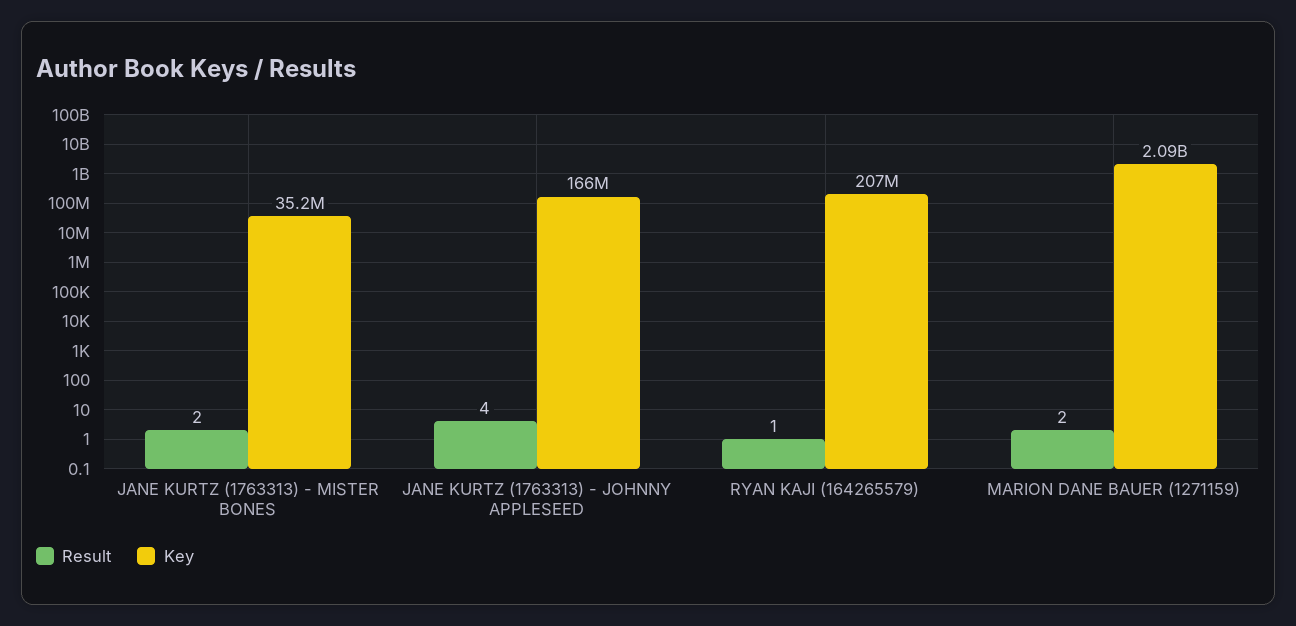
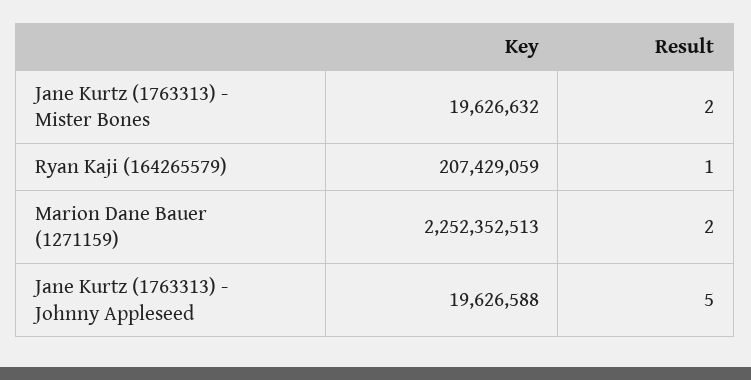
Key, JANE KURTZ (1763313) - MISTER BONES: 35200000 -> 19626632
Result, JANE KURTZ (1763313) - JOHNNY APPLESEED: 4 -> 5
Key, JANE KURTZ (1763313) - JOHNNY APPLESEED: 166000000 -> 19626588
Key, MARION DANE BAUER (1271159): 2090000000 -> 2252352513

